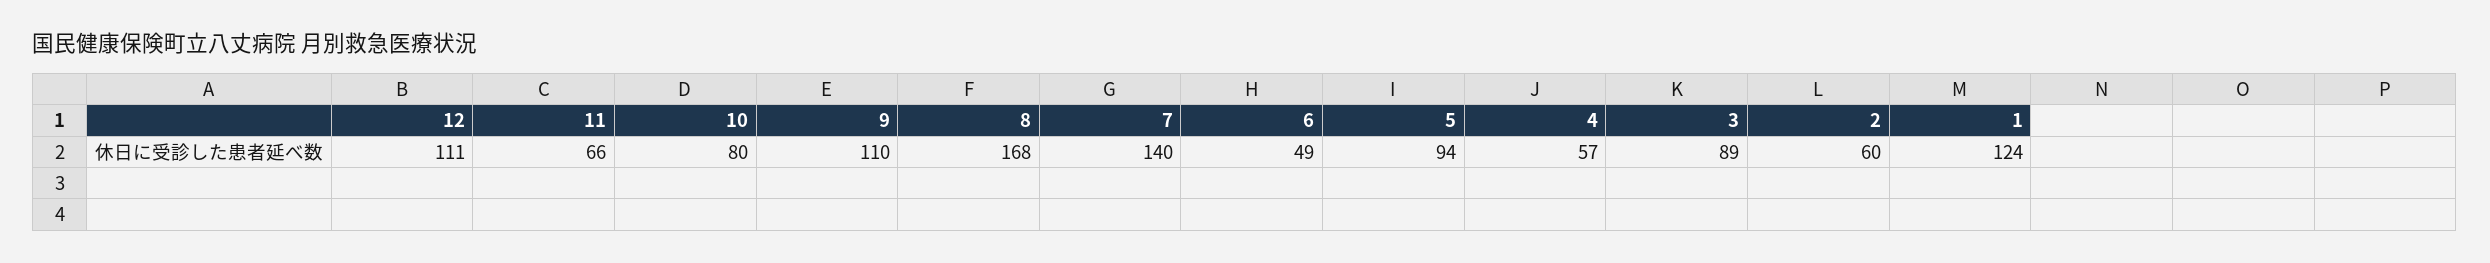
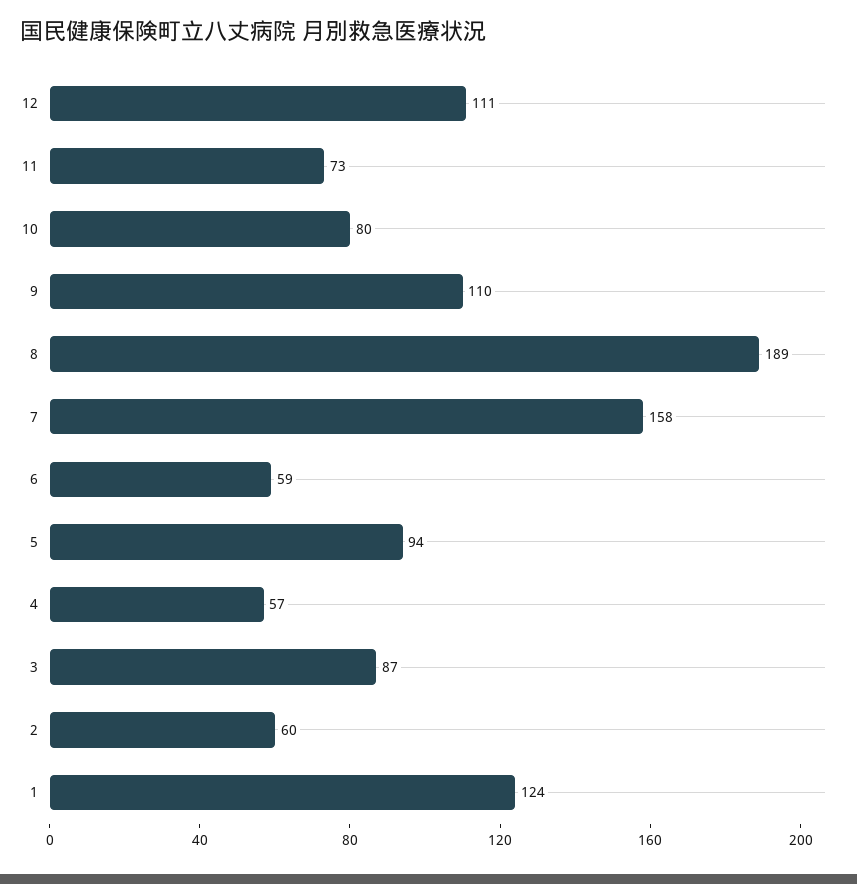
11: 66 -> 73
8: 168 -> 189
7: 140 -> 158
6: 49 -> 59
3: 89 -> 87

